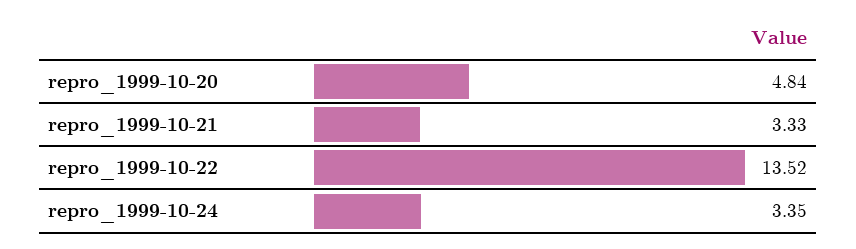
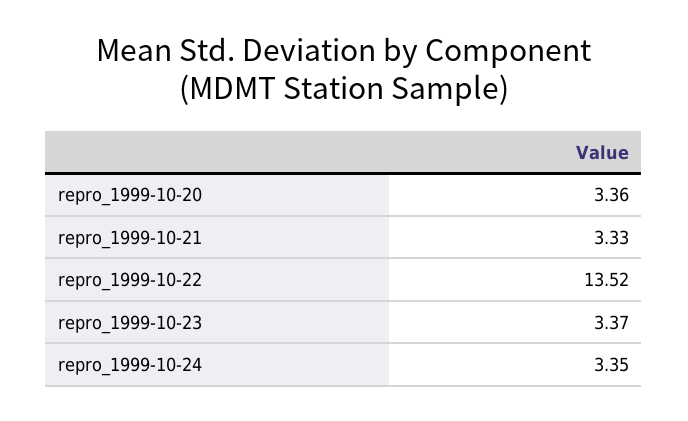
repro_1999-10-20: 4.84 -> 3.36
repro_1999-10-23: none -> 3.37

